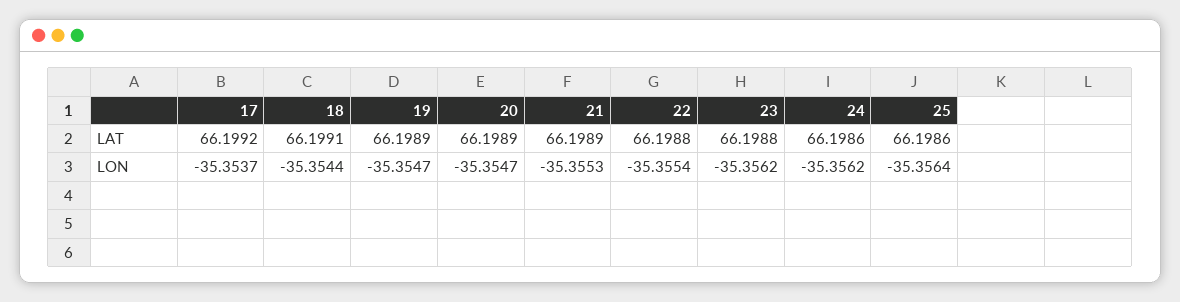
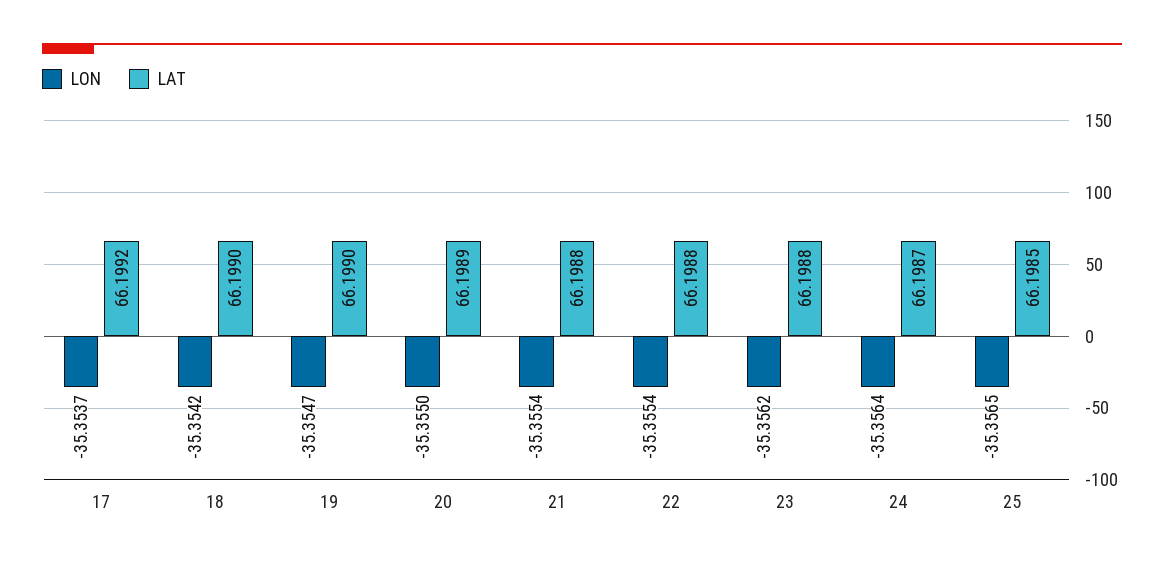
LAT, 18: 66.1991 -> 66.199
LAT, 19: 66.1989 -> 66.199
LAT, 21: 66.1989 -> 66.1988
LAT, 24: 66.1986 -> 66.1987
LAT, 25: 66.1986 -> 66.1985
LON, 18: -35.3544 -> -35.3542
LON, 20: -35.3547 -> -35.355
LON, 21: -35.3553 -> -35.3554
LON, 24: -35.3562 -> -35.3564
LON, 25: -35.3564 -> -35.3565

